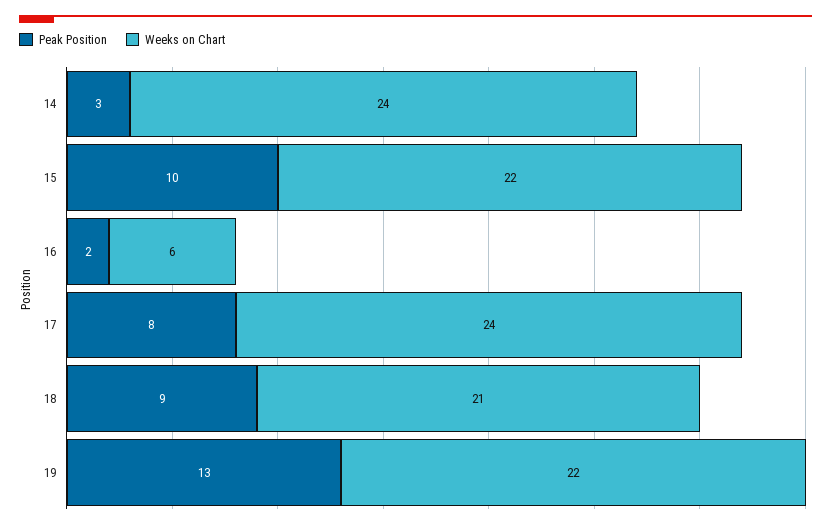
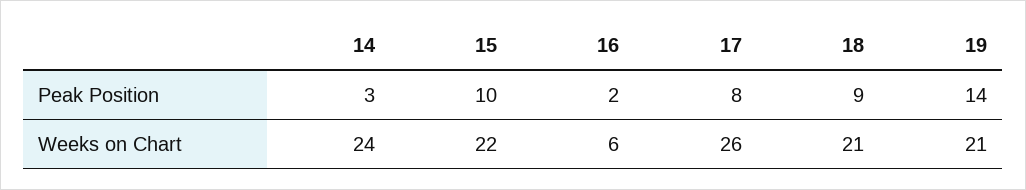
Weeks on Chart, 17: 24 -> 26
Peak Position, 19: 13 -> 14
Weeks on Chart, 19: 22 -> 21

